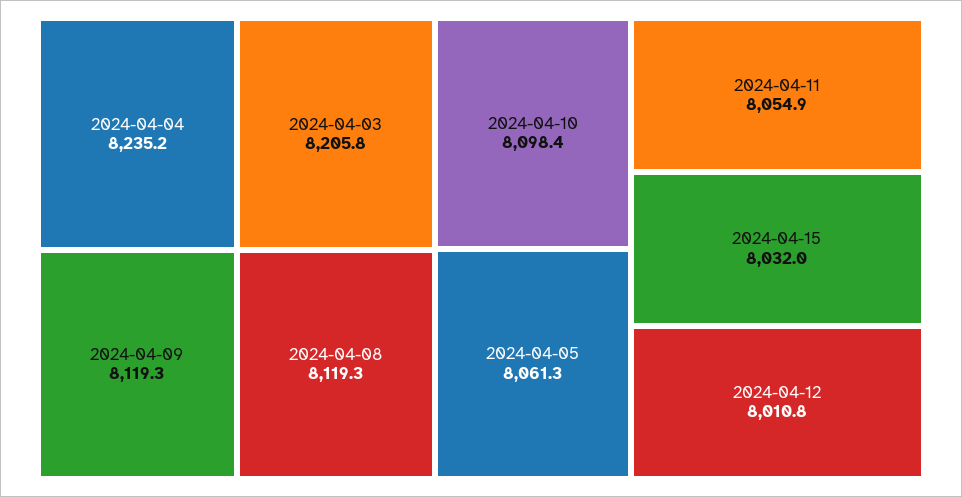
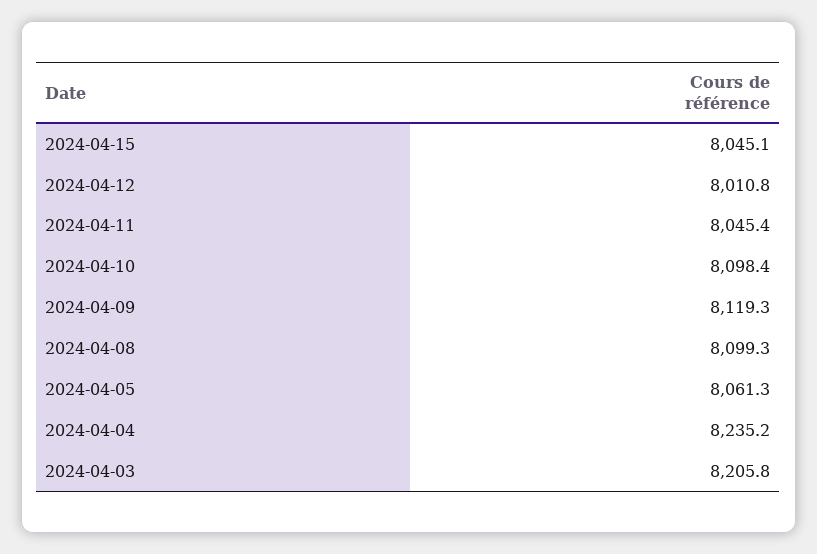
2024-04-08: 8119.3 -> 8099.3
2024-04-11: 8054.9 -> 8045.4
2024-04-15: 8032 -> 8045.1

